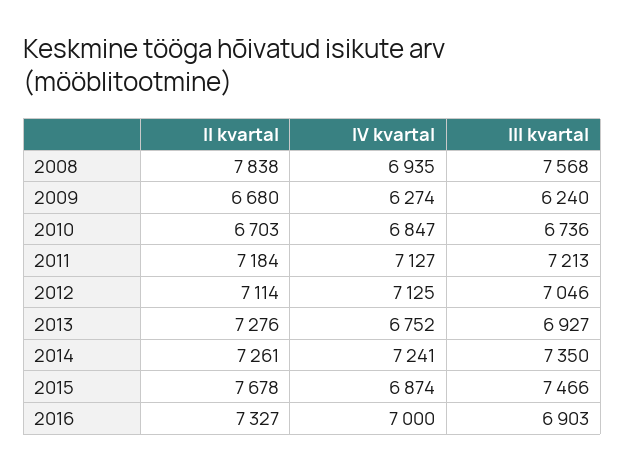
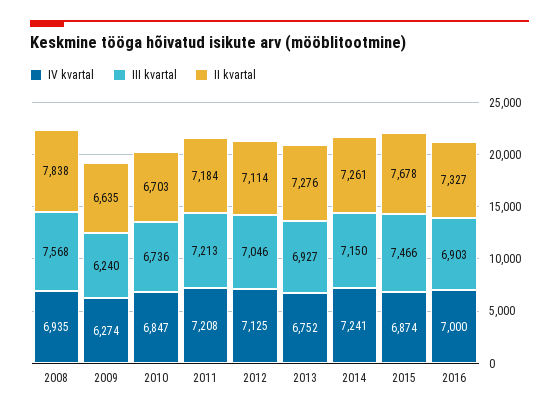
II kvartal, 2009: 6680 -> 6635
IV kvartal, 2011: 7127 -> 7208
III kvartal, 2014: 7350 -> 7150

